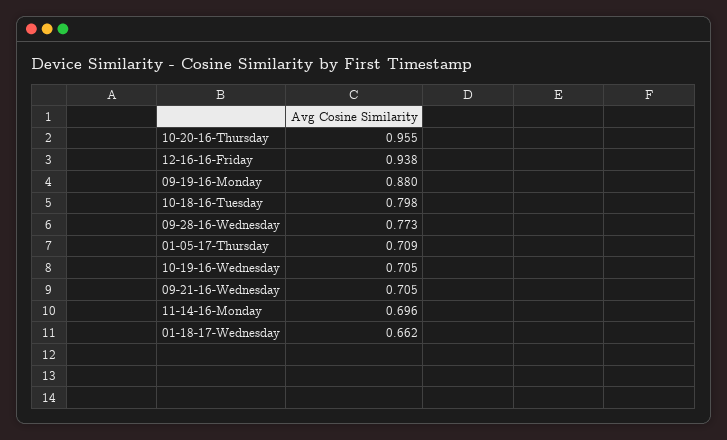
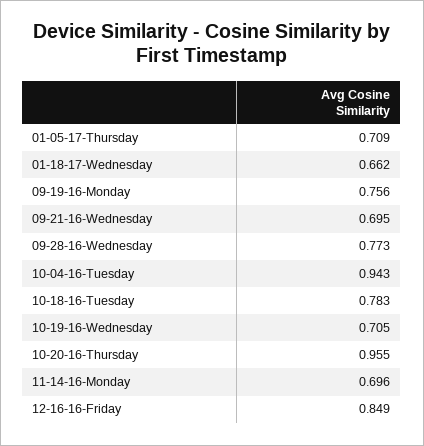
12-16-16-Friday: 0.938 -> 0.849
09-19-16-Monday: 0.88 -> 0.756
10-18-16-Tuesday: 0.798 -> 0.783
09-21-16-Wednesday: 0.705 -> 0.695
10-04-16-Tuesday: none -> 0.943

